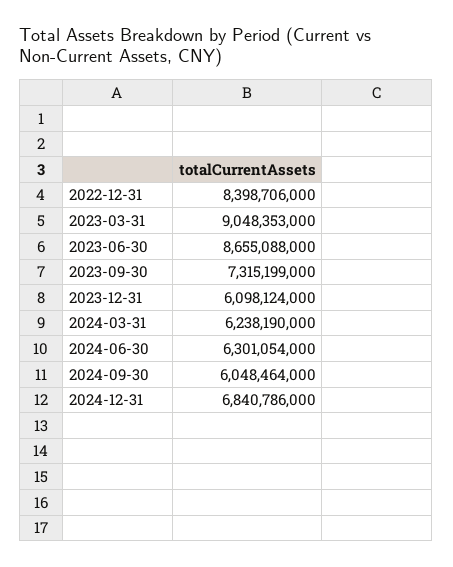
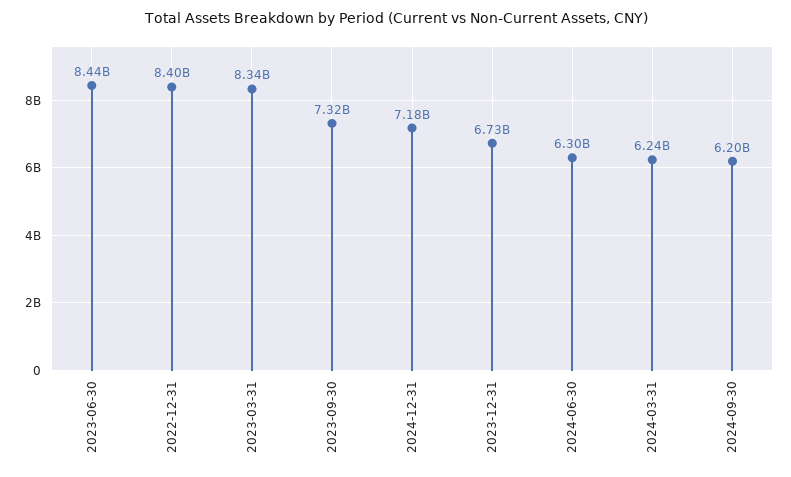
2023-03-31: 9048353000 -> 8340000000
2023-06-30: 8655088000 -> 8440000000
2023-12-31: 6098124000 -> 6730000000
2024-09-30: 6048464000 -> 6200000000
2024-12-31: 6840786000 -> 7180000000

